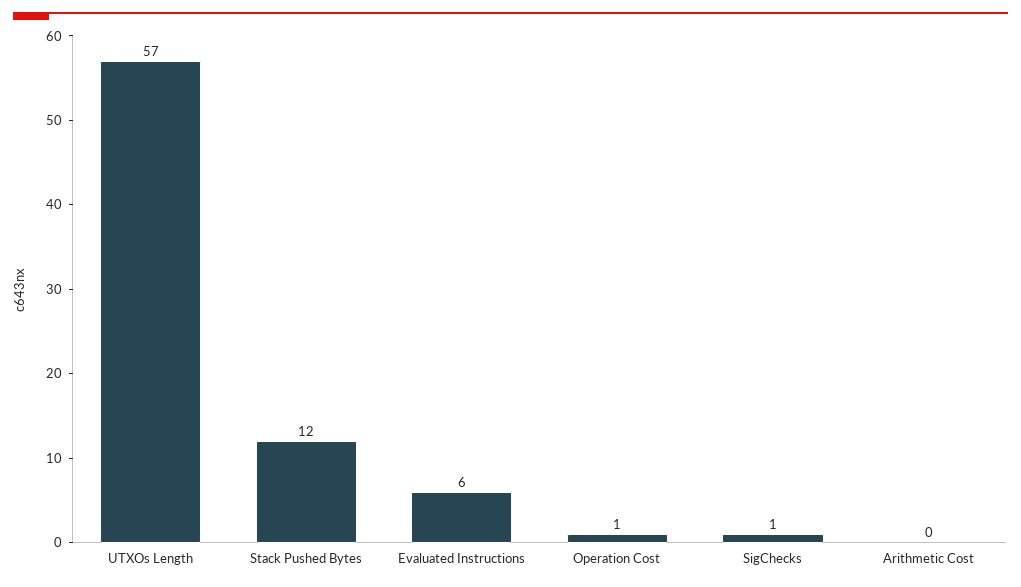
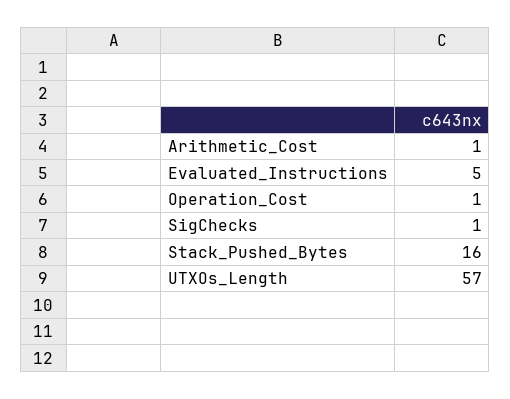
Stack Pushed Bytes: 12 -> 16
Evaluated Instructions: 6 -> 5
Arithmetic Cost: 0 -> 1

